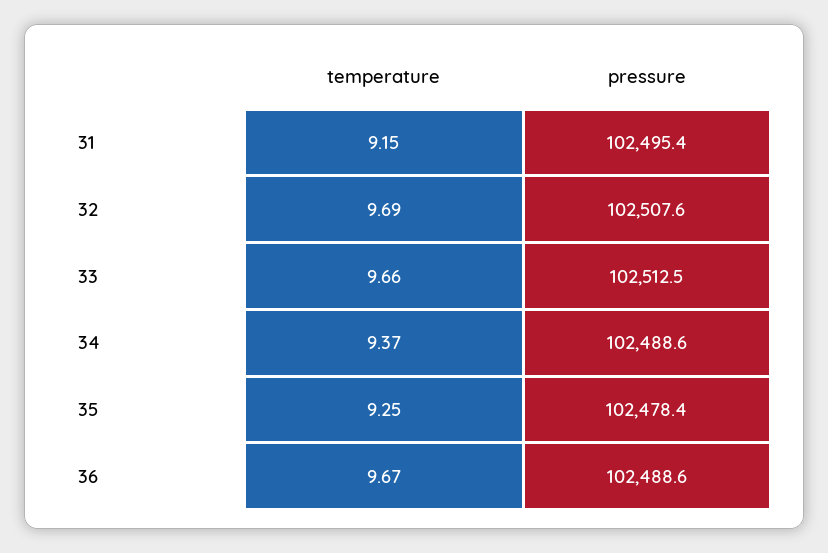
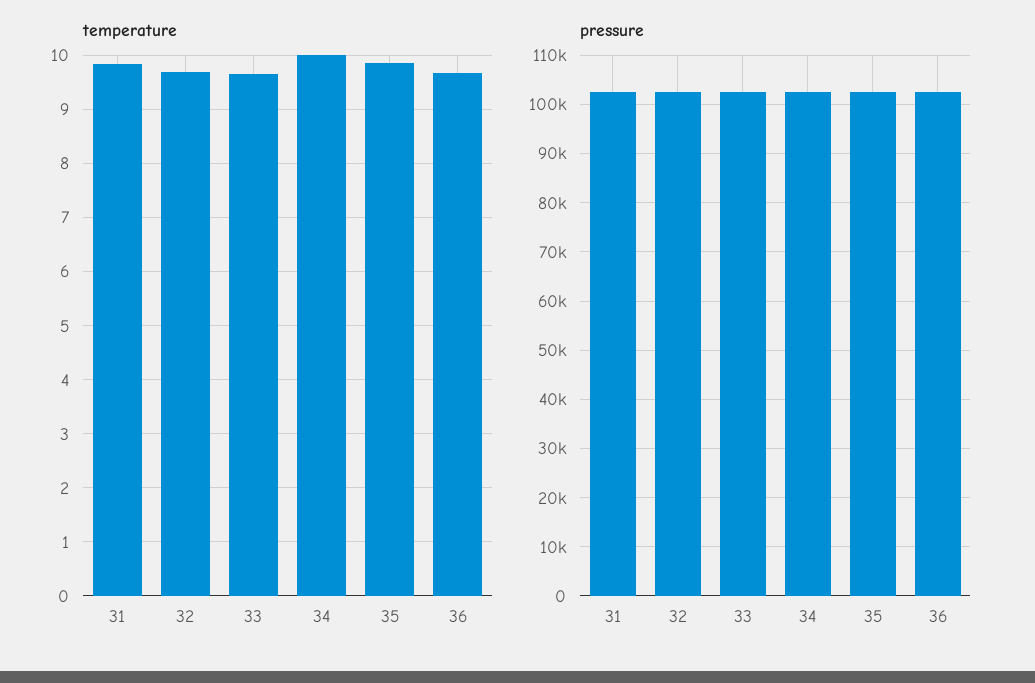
temperature, 31: 9.15 -> 9.8
temperature, 34: 9.37 -> 10
temperature, 35: 9.25 -> 9.8

